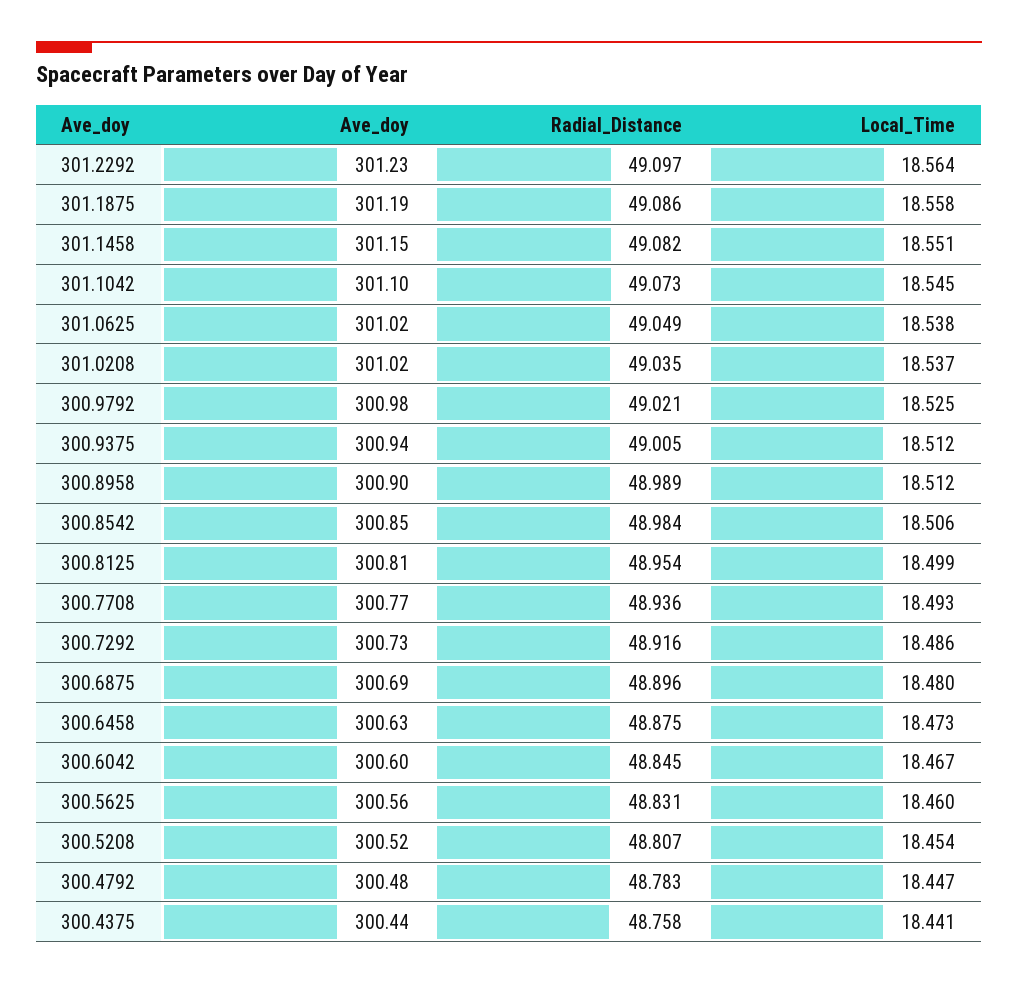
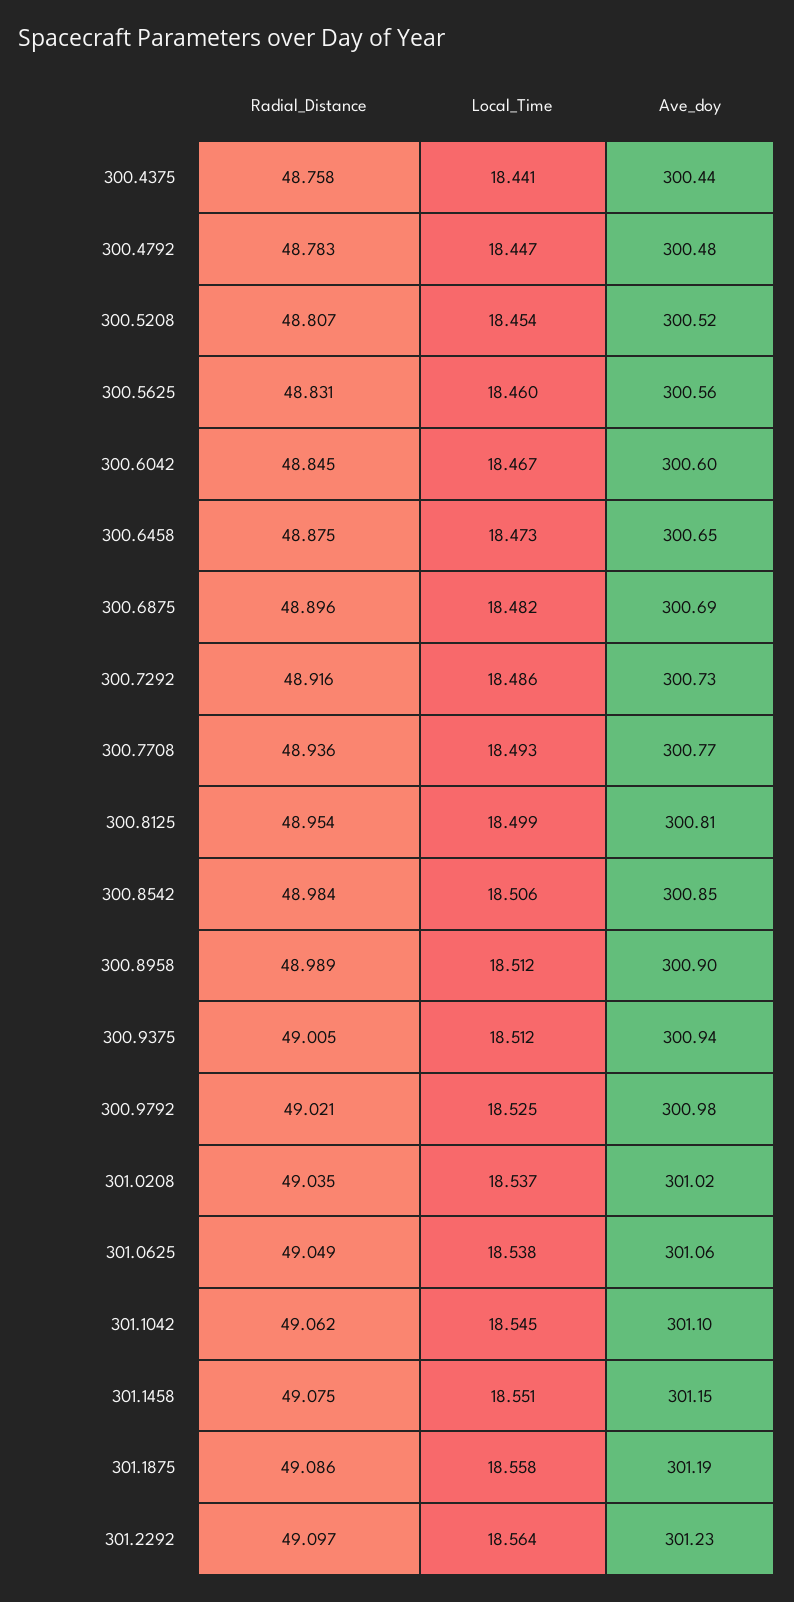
Radial_Distance, 301.1458: 49.082 -> 49.075
Radial_Distance, 301.1042: 49.073 -> 49.062
Ave_doy, 301.0625: 301.02 -> 301.06
Local_Time, 300.6875: 18.48 -> 18.482
Ave_doy, 300.6458: 300.63 -> 300.65

